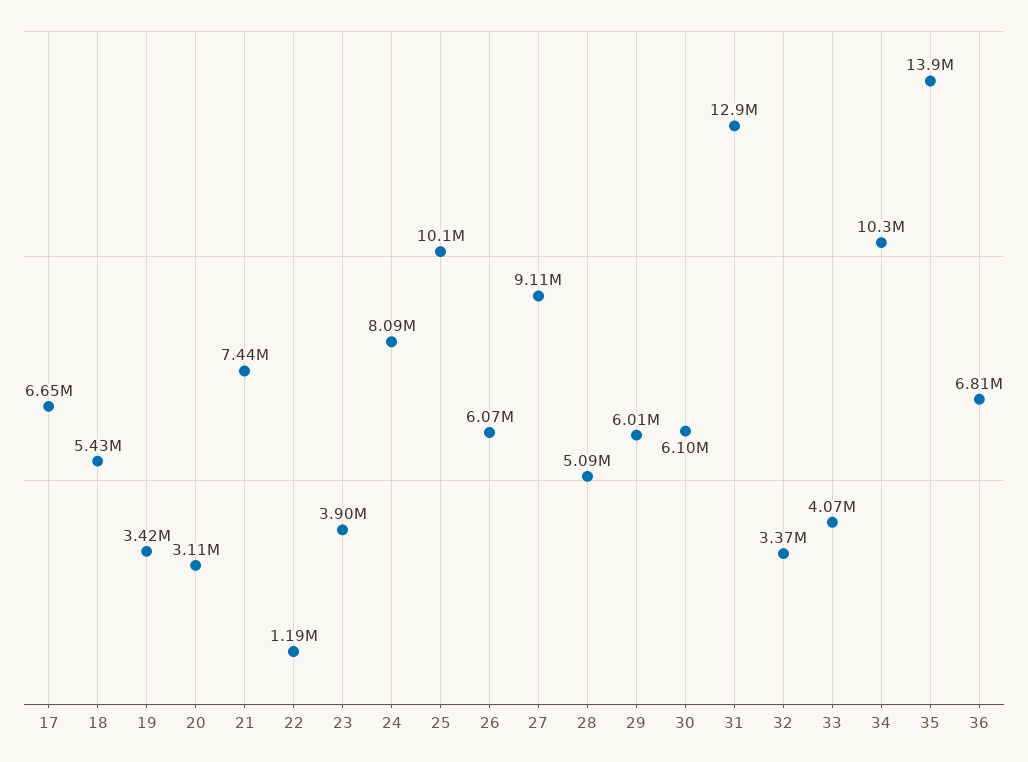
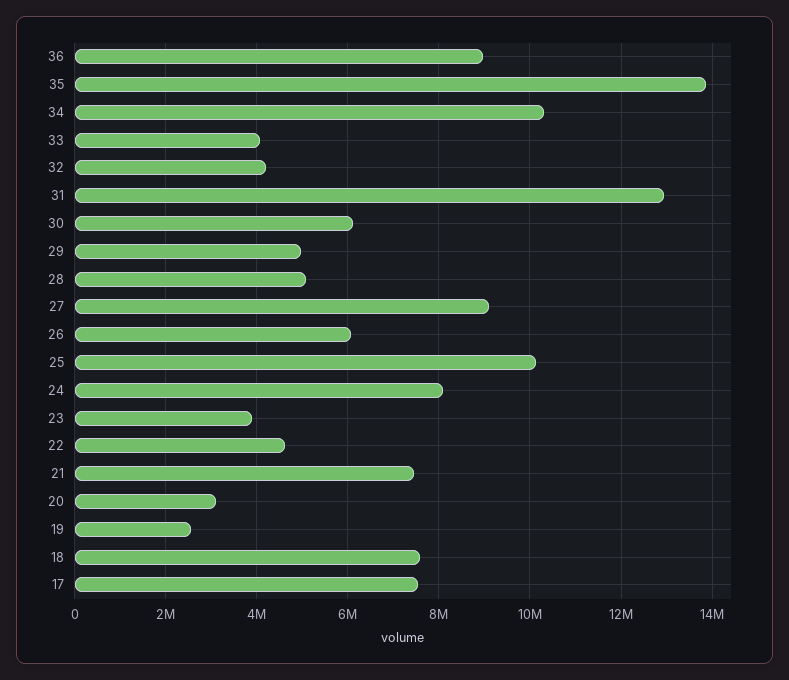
17: 6650000 -> 7600000
18: 5430000 -> 7600000
19: 3420000 -> 2600000
22: 1190000 -> 4600000
29: 6010000 -> 5000000
32: 3370000 -> 4200000
36: 6810000 -> 9000000

